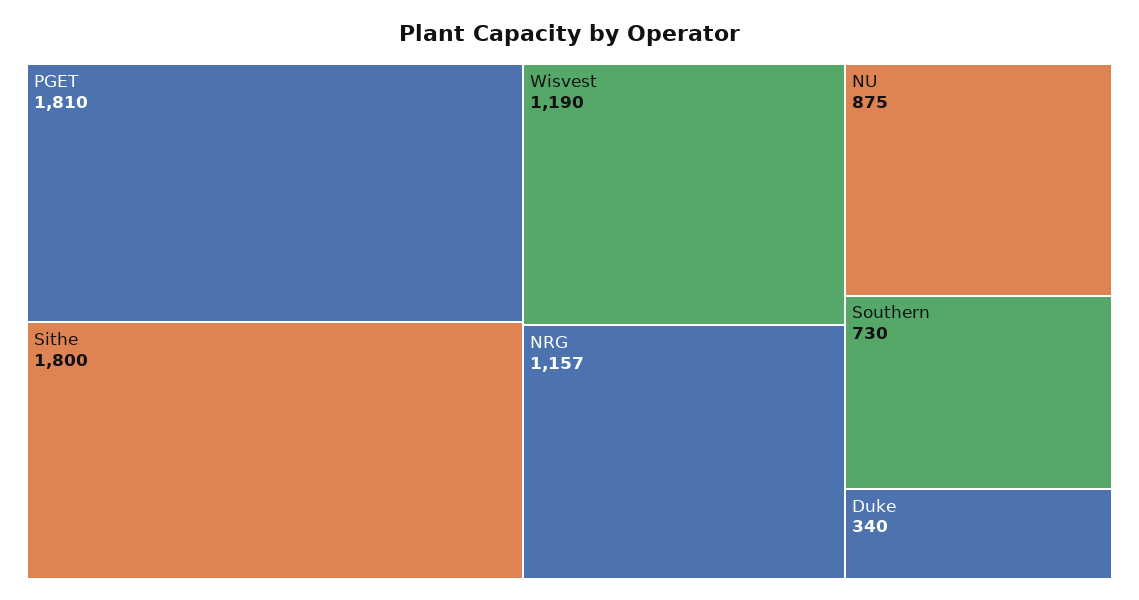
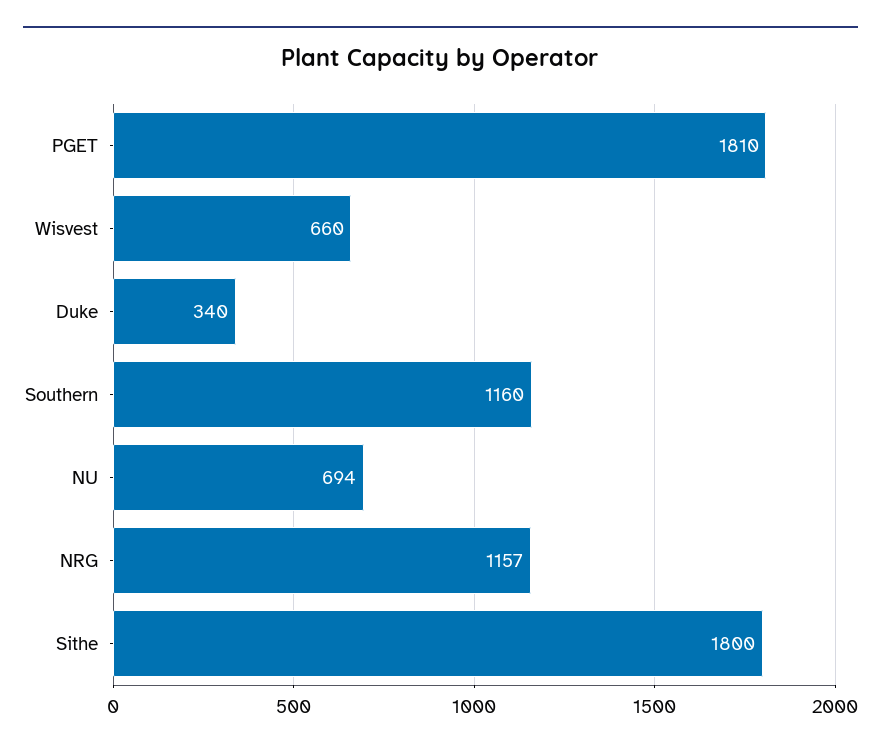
Wisvest: 1190 -> 660
NU: 875 -> 694
Southern: 730 -> 1160

